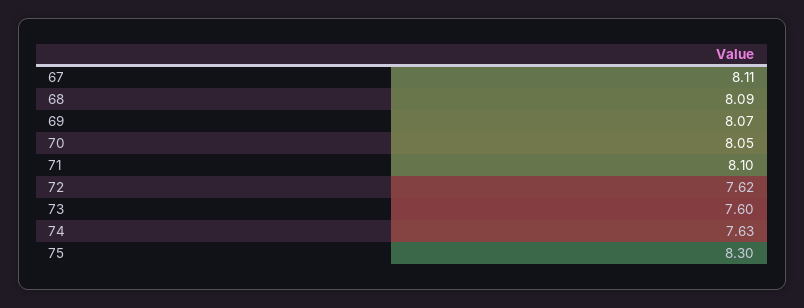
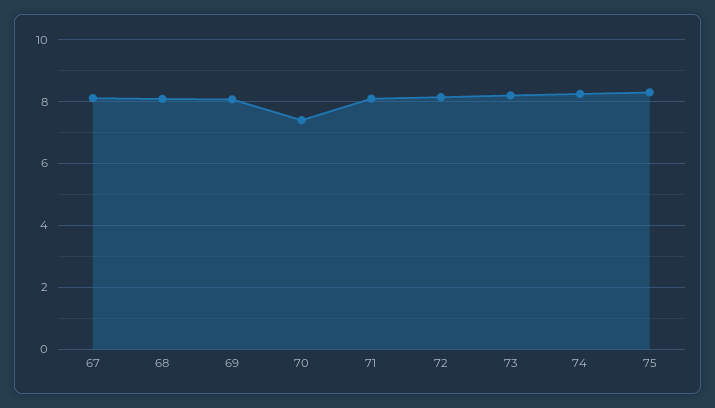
70: 8.05 -> 7.4
72: 7.62 -> 8.2
73: 7.6 -> 8.2
74: 7.63 -> 8.2

